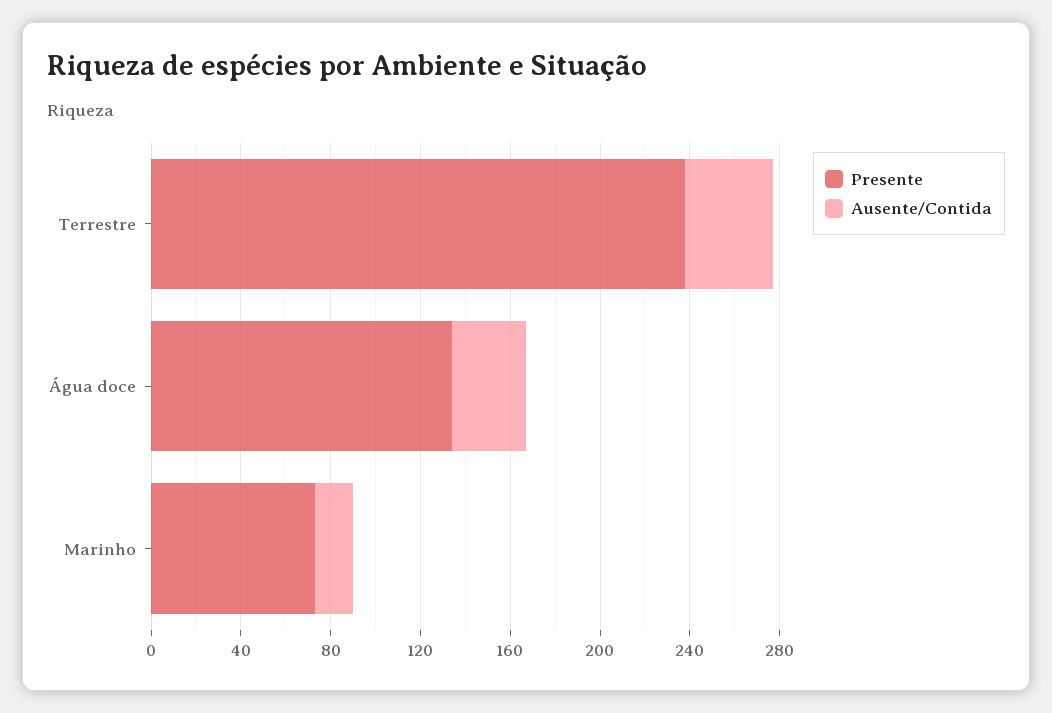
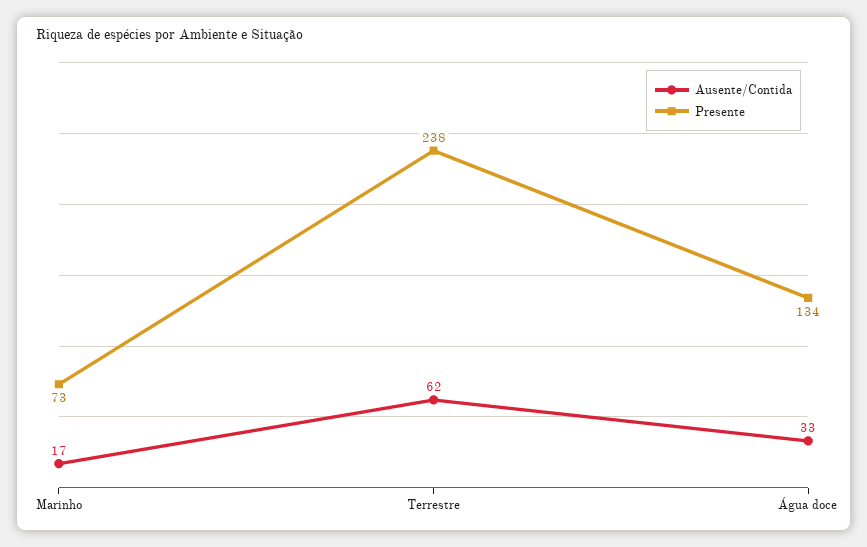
Ausente/Contida, Terrestre: 40 -> 62

